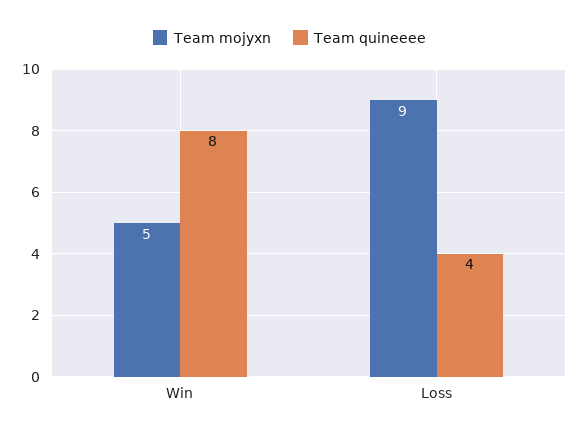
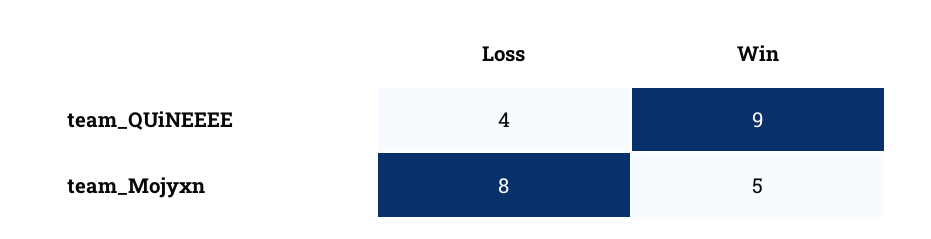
Team quineeee, Win: 8 -> 9
Team mojyxn, Loss: 9 -> 8

